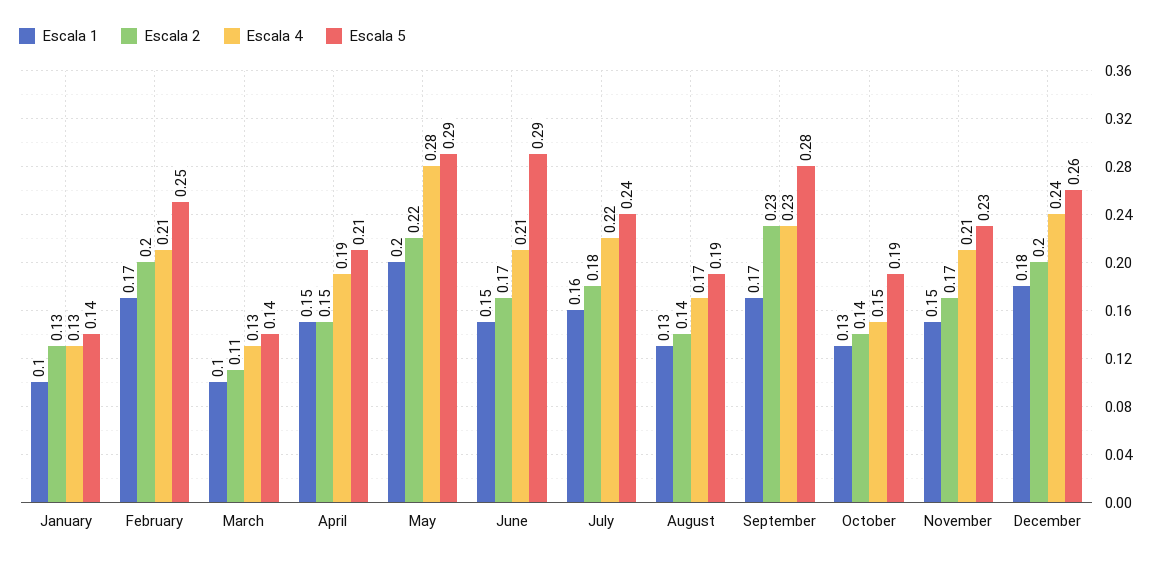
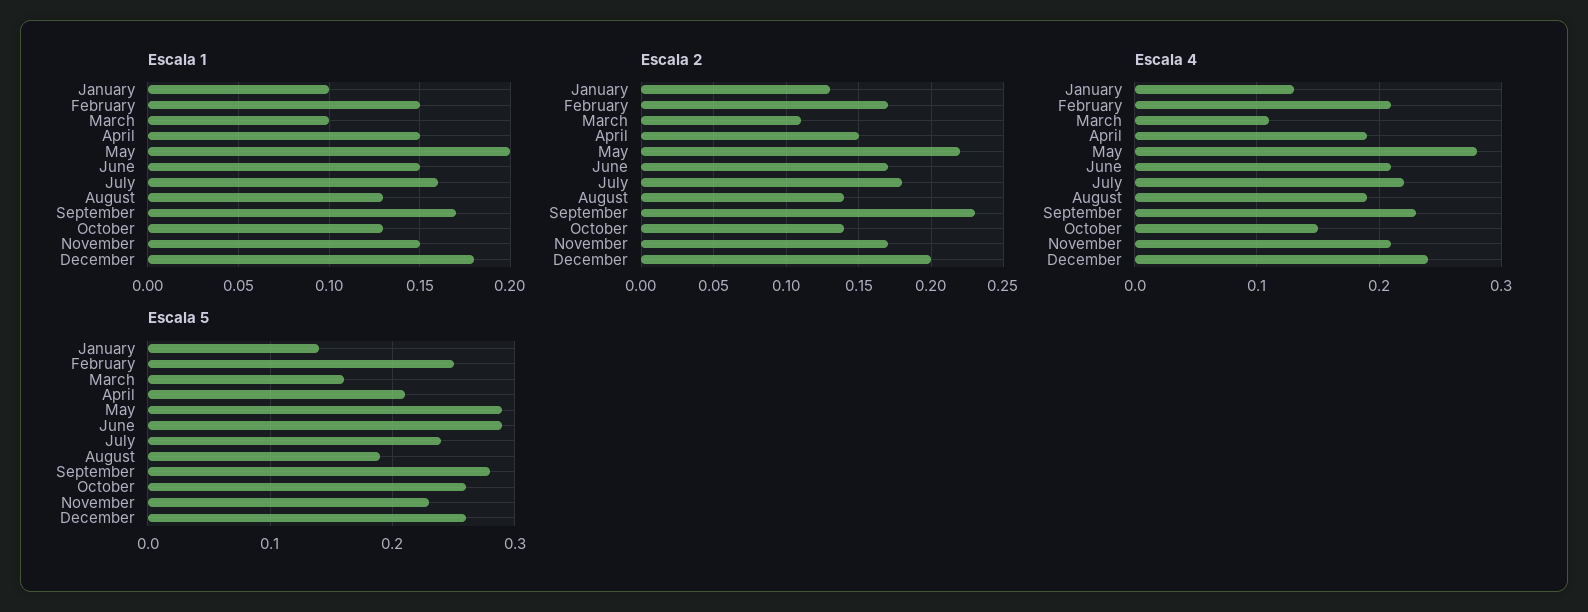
Escala 1, February: 0.17 -> 0.15
Escala 2, February: 0.2 -> 0.17
Escala 4, March: 0.13 -> 0.11
Escala 5, March: 0.14 -> 0.16
Escala 4, August: 0.17 -> 0.19
Escala 5, October: 0.19 -> 0.26

